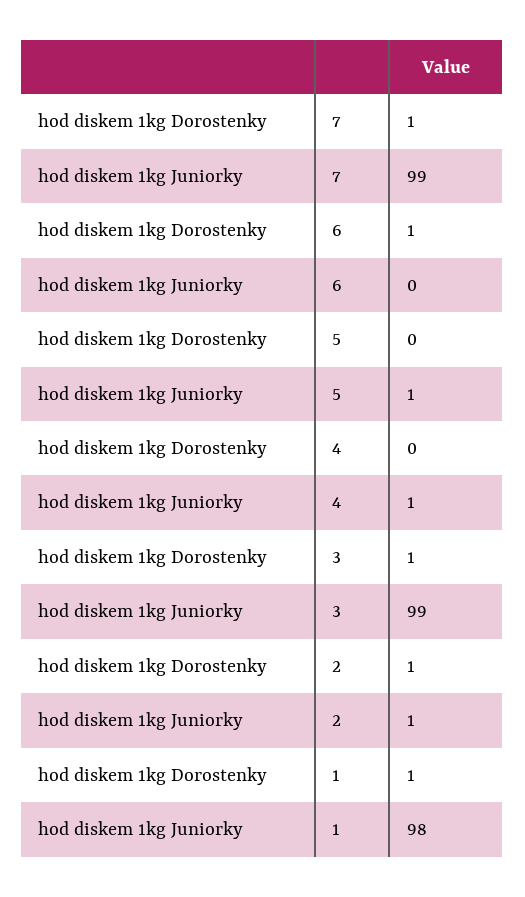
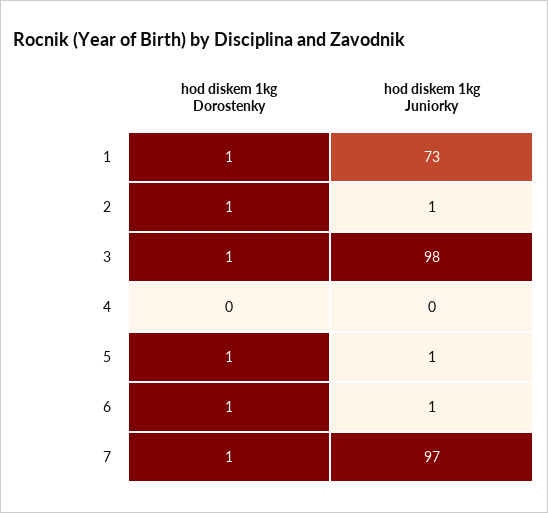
hod diskem 1kg Juniorky, 7: 99 -> 97
hod diskem 1kg Juniorky, 6: 0 -> 1
hod diskem 1kg Dorostenky, 5: 0 -> 1
hod diskem 1kg Juniorky, 4: 1 -> 0
hod diskem 1kg Juniorky, 3: 99 -> 98
hod diskem 1kg Juniorky, 1: 98 -> 73

